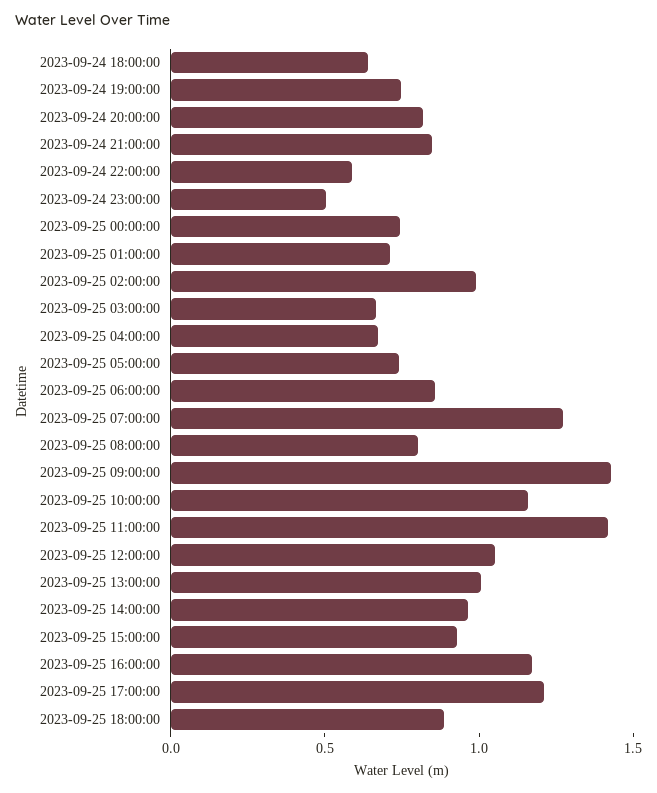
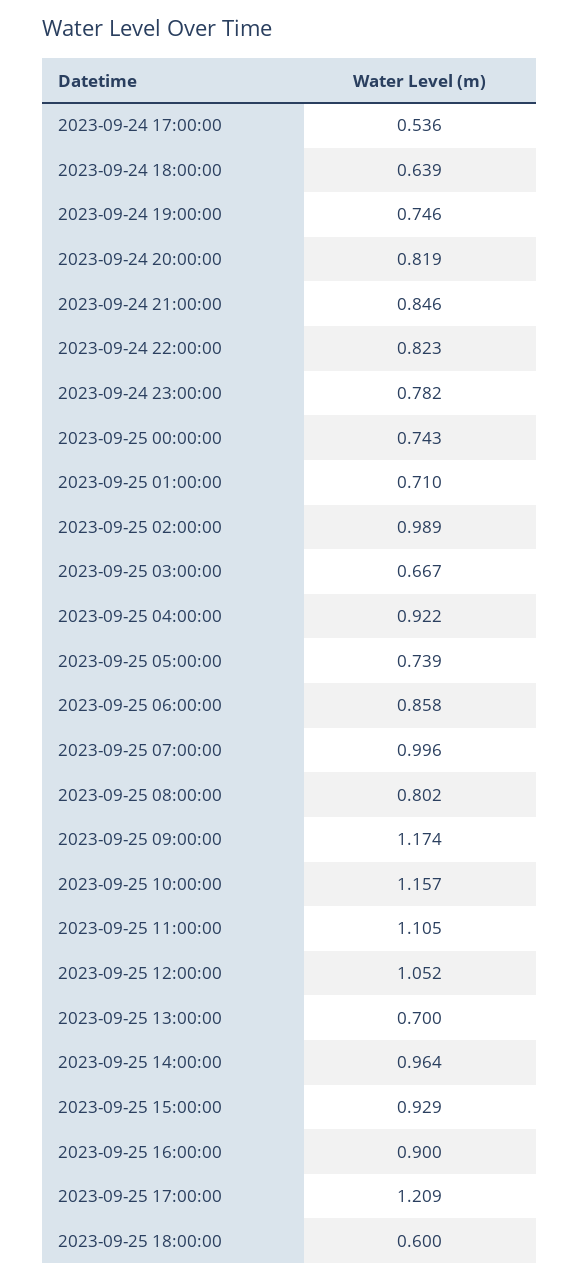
2023-09-24 22:00:00: 0.6 -> 0.823
2023-09-24 23:00:00: 0.5 -> 0.782
2023-09-25 04:00:00: 0.7 -> 0.922
2023-09-25 07:00:00: 1.3 -> 0.996
2023-09-25 09:00:00: 1.4 -> 1.174
2023-09-25 11:00:00: 1.4 -> 1.105
2023-09-25 13:00:00: 1 -> 0.7
2023-09-25 16:00:00: 1.2 -> 0.9
2023-09-25 18:00:00: 0.9 -> 0.6
2023-09-24 17:00:00: none -> 0.536

